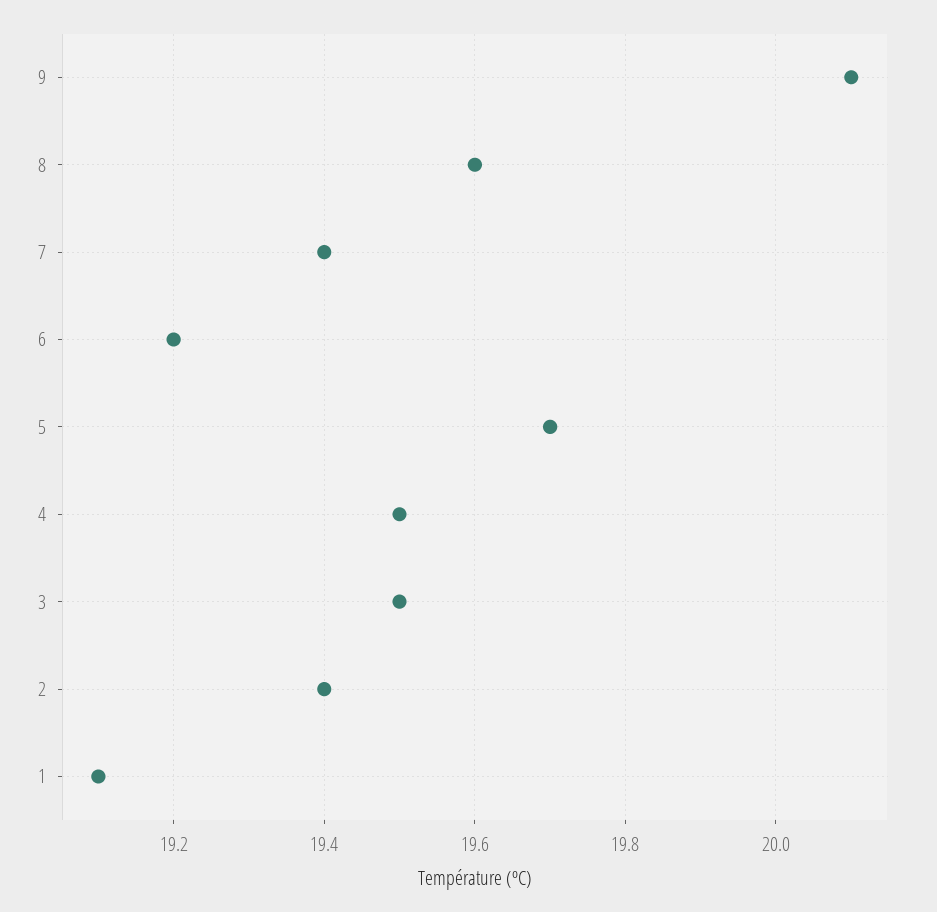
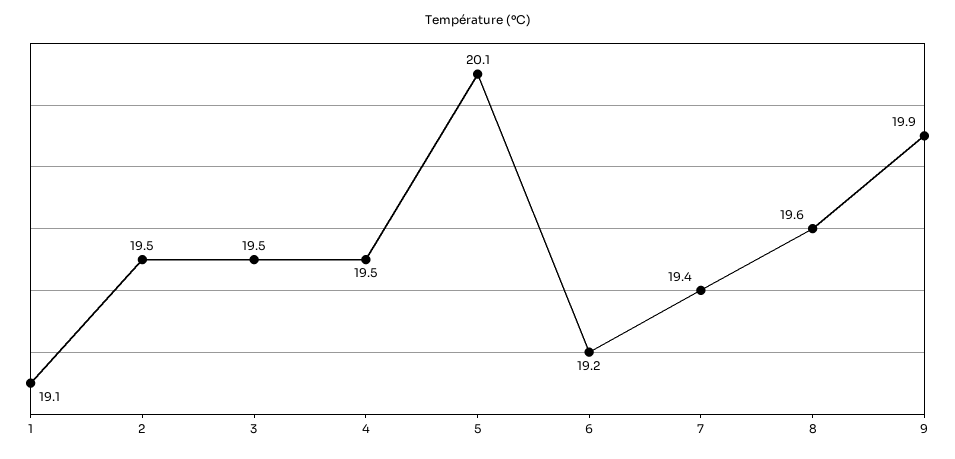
9: 20.1 -> 19.9
5: 19.7 -> 20.1
2: 19.4 -> 19.5

